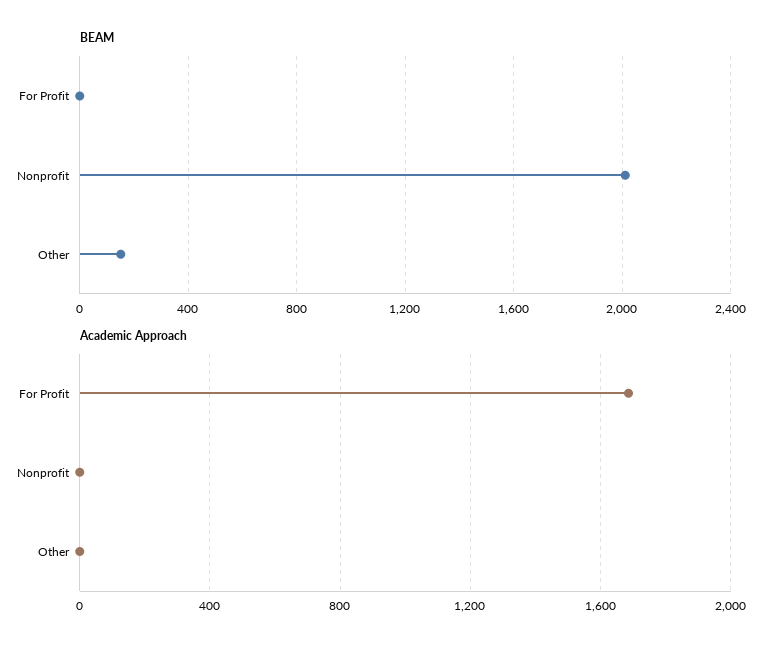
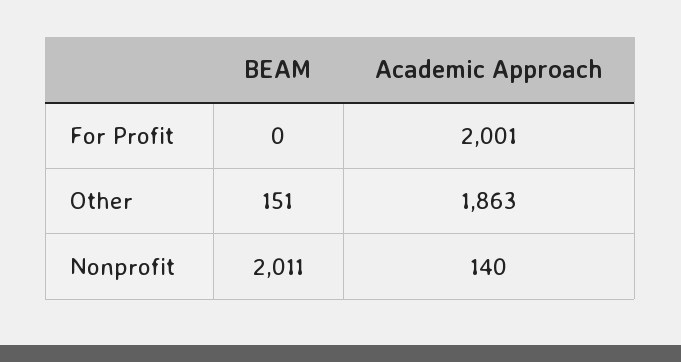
Academic Approach, For Profit: 1700 -> 2001
Academic Approach, Nonprofit: 0 -> 140
Academic Approach, Other: 0 -> 1863

